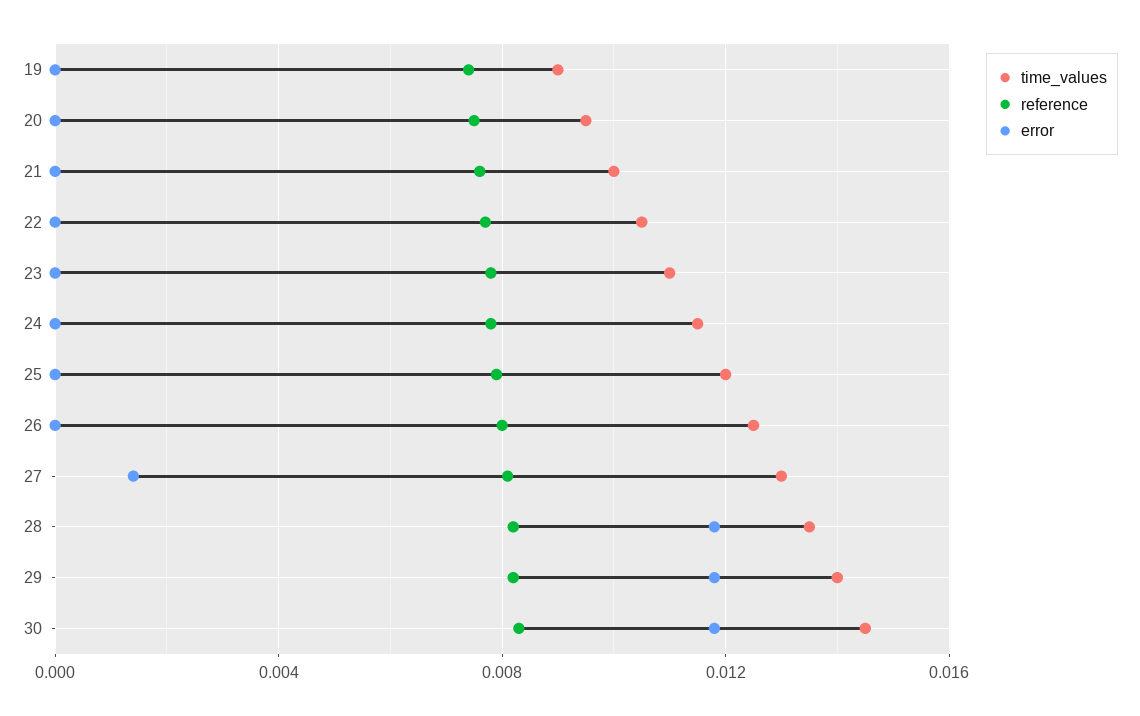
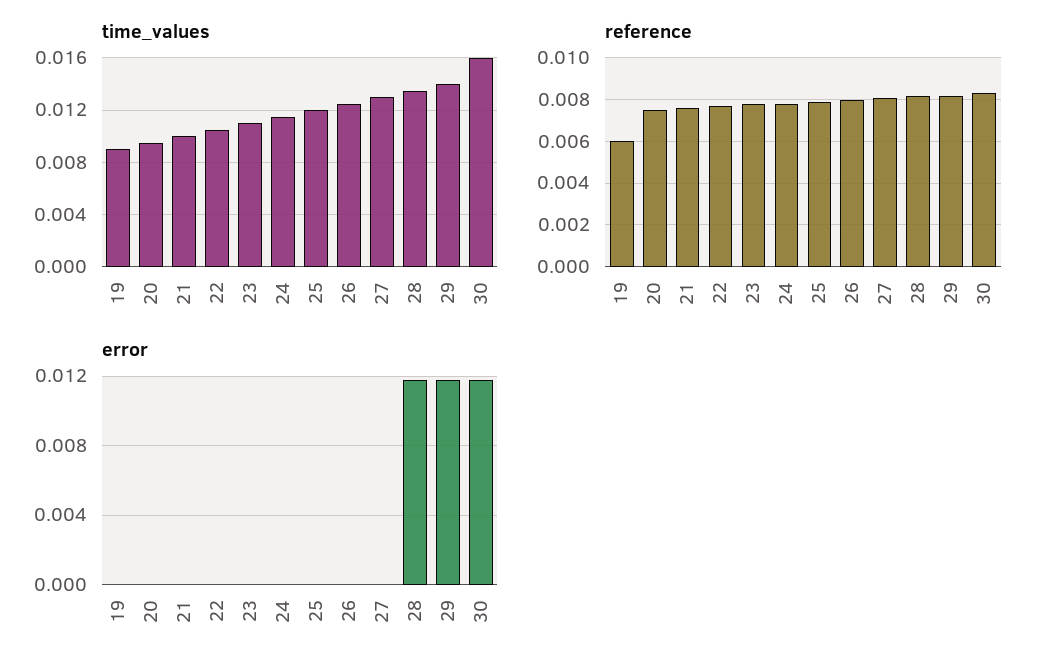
reference, 19: 0.0075 -> 0.006
error, 27: 0.0015 -> 0
time_values, 30: 0.0145 -> 0.016

